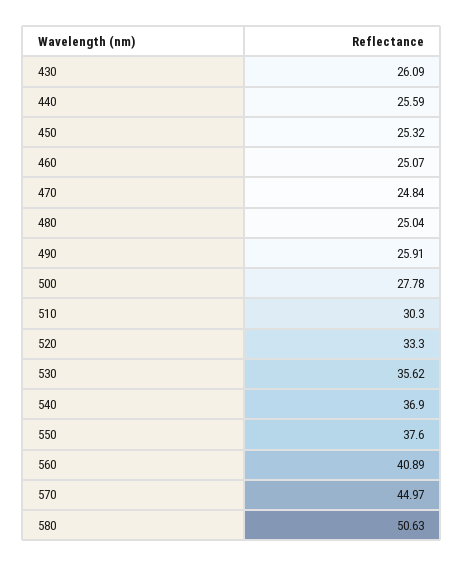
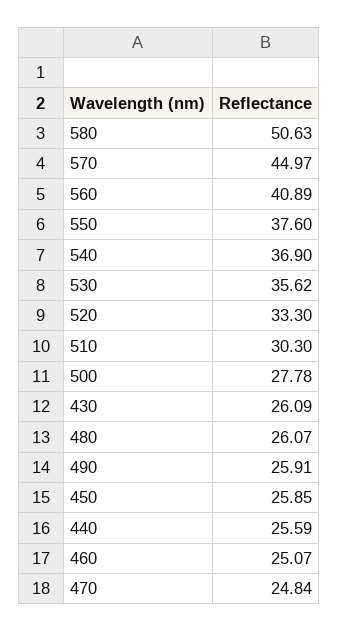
450: 25.32 -> 25.85
480: 25.04 -> 26.07

